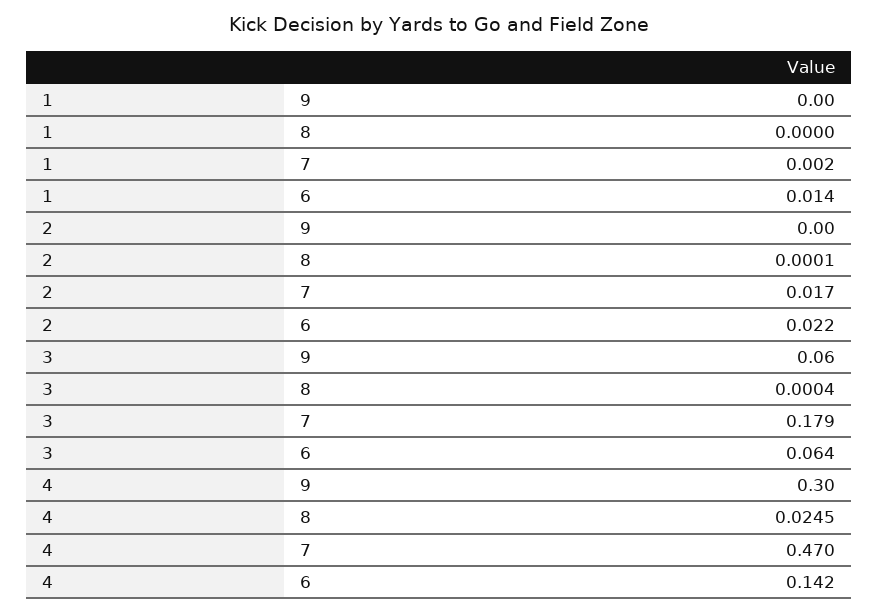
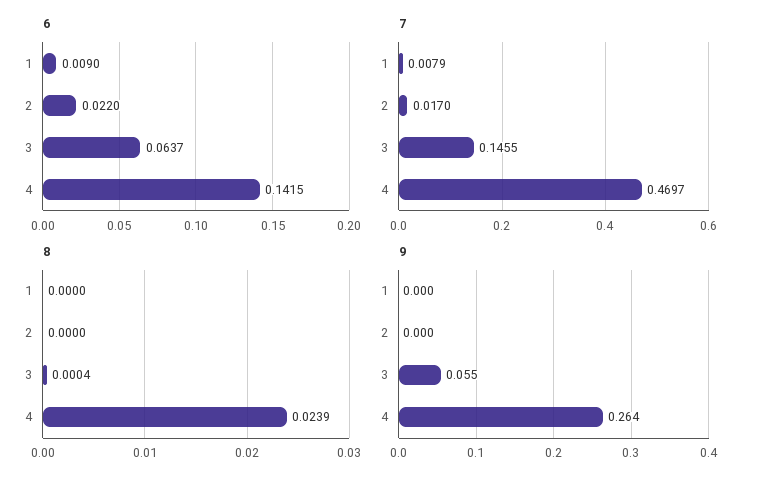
7, 1: 0.002 -> 0.0079
6, 1: 0.014 -> 0.009
8, 2: 0.0001 -> 0
7, 3: 0.179 -> 0.1455
9, 4: 0.3 -> 0.264
8, 4: 0.0245 -> 0.0239

